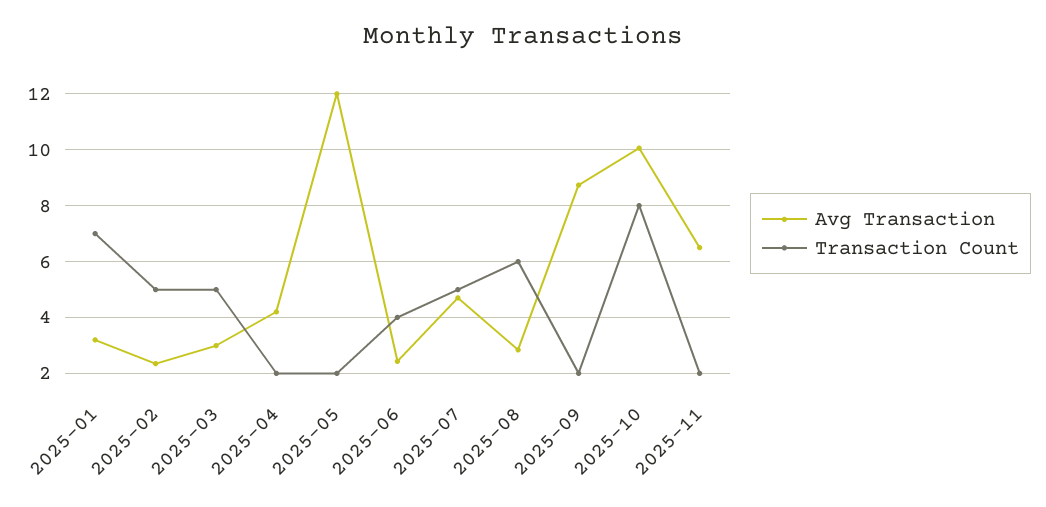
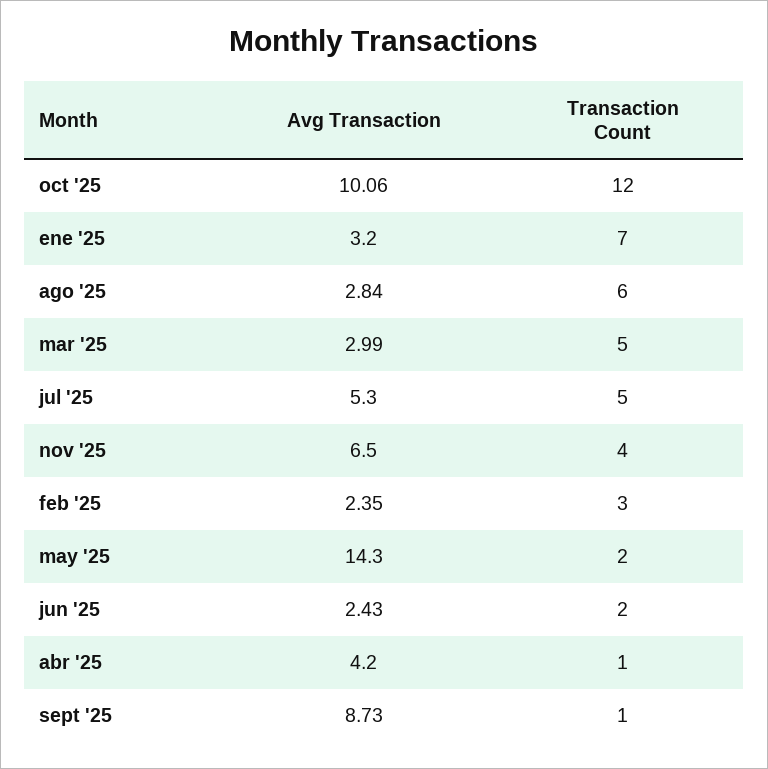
Transaction Count, 2025-02: 5 -> 3
Transaction Count, 2025-04: 2 -> 1
Avg Transaction, 2025-05: 12 -> 14.3
Transaction Count, 2025-06: 4 -> 2
Avg Transaction, 2025-07: 4.75 -> 5.3
Transaction Count, 2025-09: 2 -> 1
Transaction Count, 2025-10: 8 -> 12
Transaction Count, 2025-11: 2 -> 4

